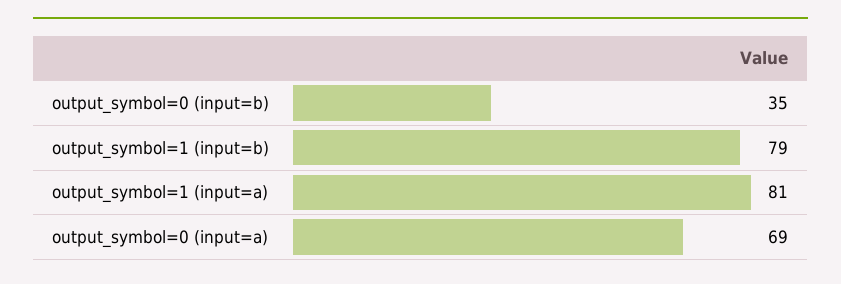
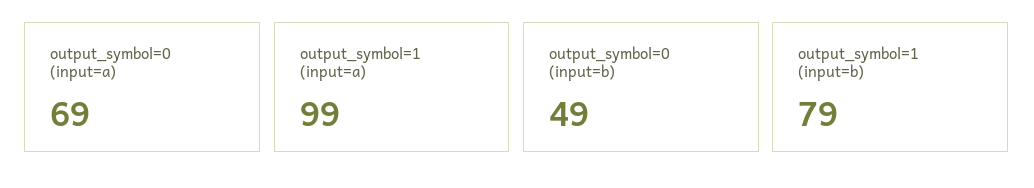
output_symbol=0 (input=b): 35 -> 49
output_symbol=1 (input=a): 81 -> 99

